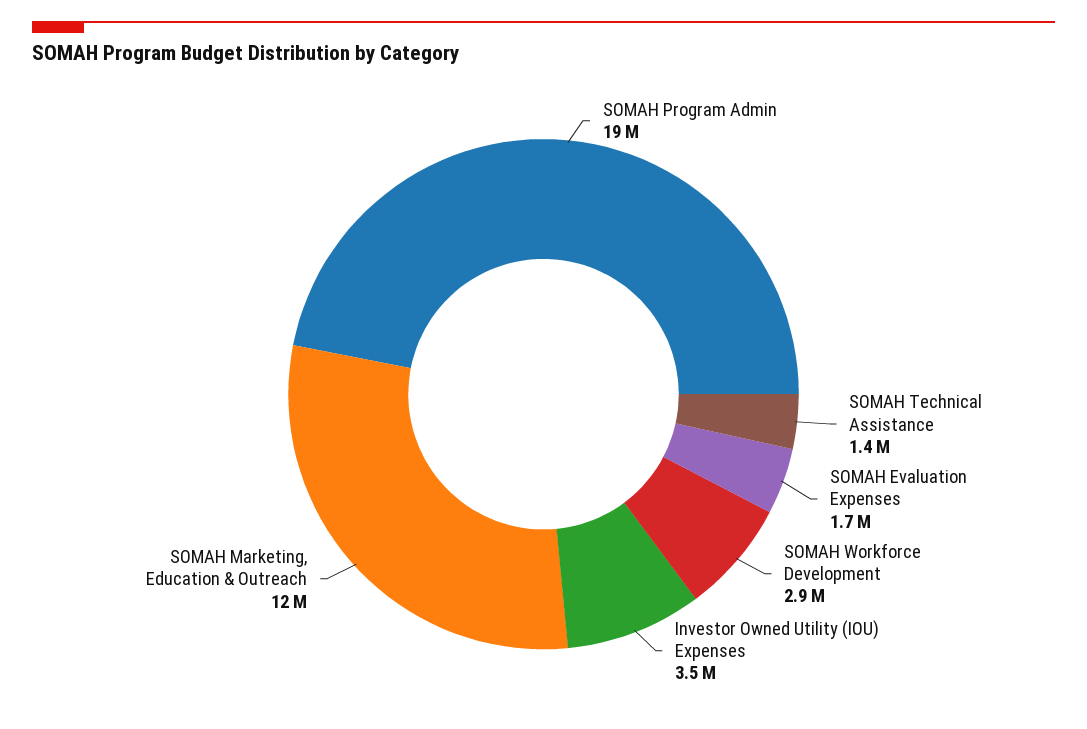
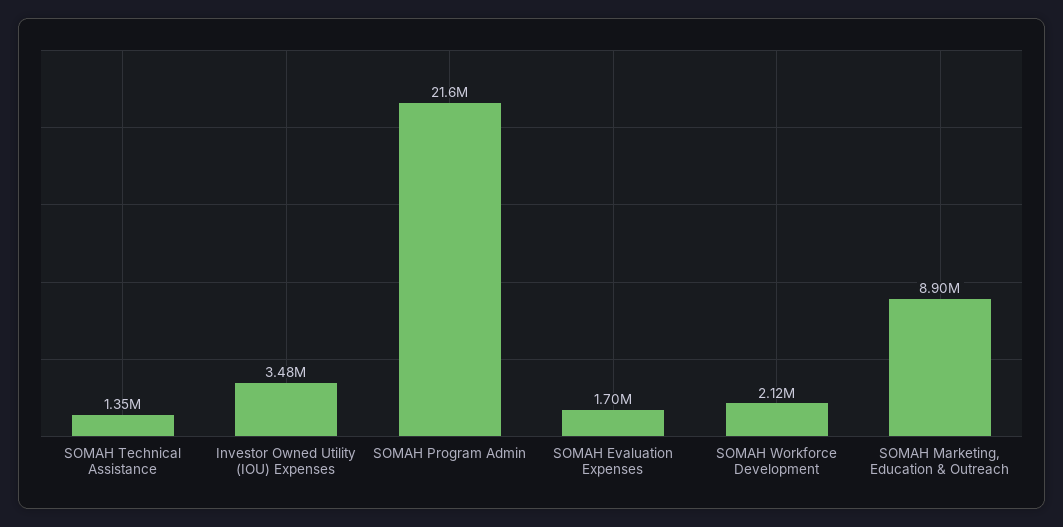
SOMAH Program Admin: 19000000 -> 21600000
SOMAH Workforce Development: 2900000 -> 2120000
SOMAH Marketing, Education & Outreach: 12000000 -> 8900000

